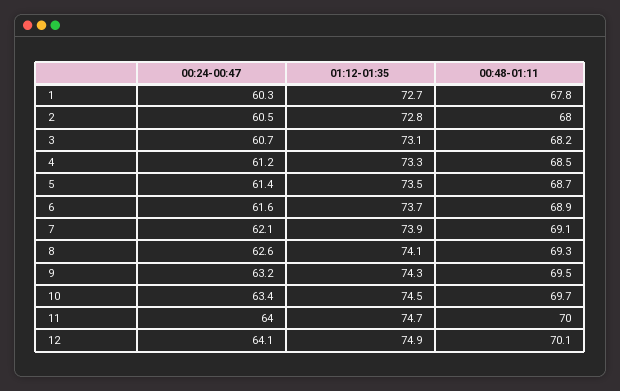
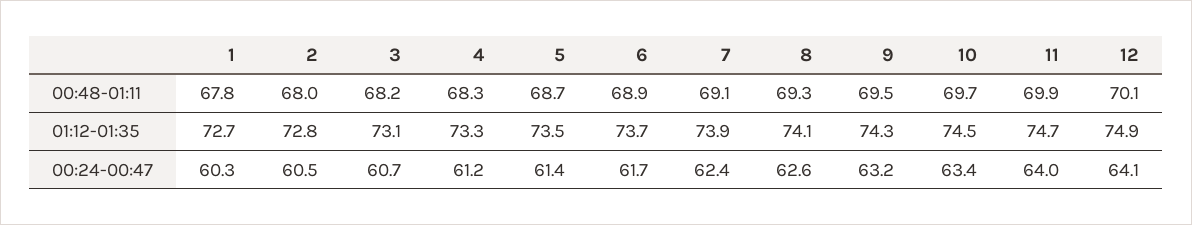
00:48-01:11, 4: 68.5 -> 68.3
00:24-00:47, 6: 61.6 -> 61.7
00:24-00:47, 7: 62.1 -> 62.4
00:48-01:11, 11: 70 -> 69.9

